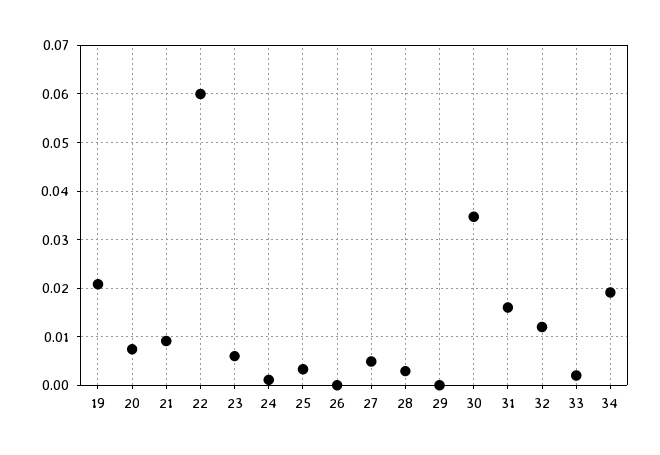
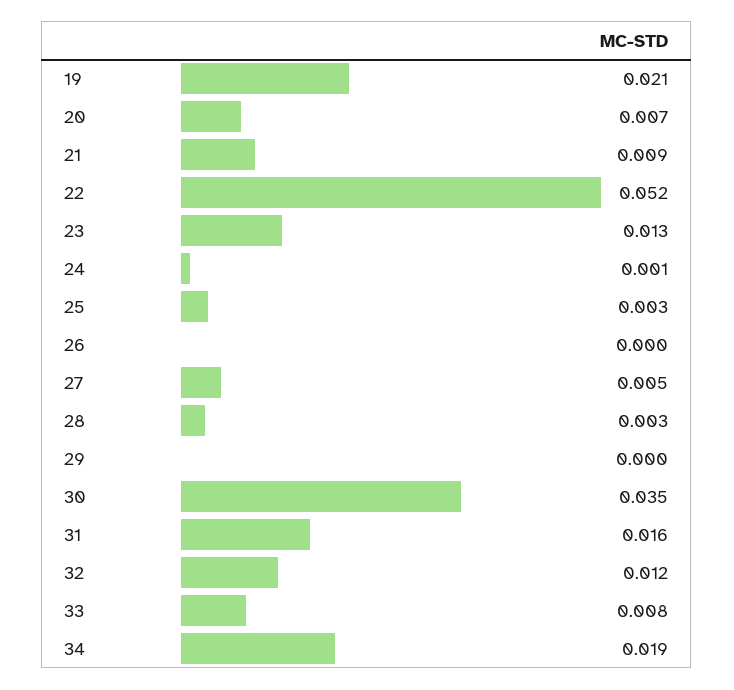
22: 0.06 -> 0.052
23: 0.006 -> 0.013
33: 0.002 -> 0.008

